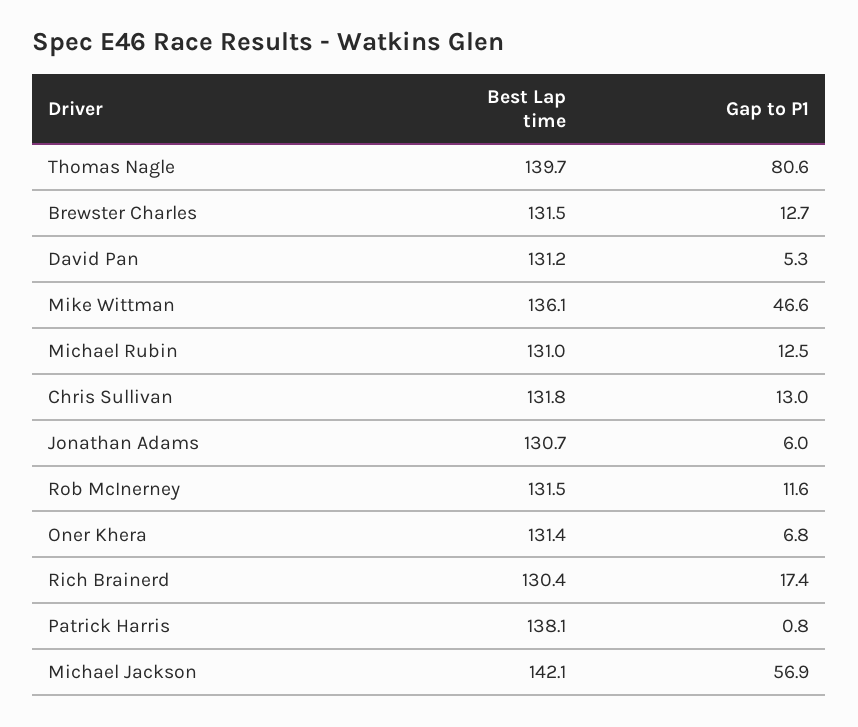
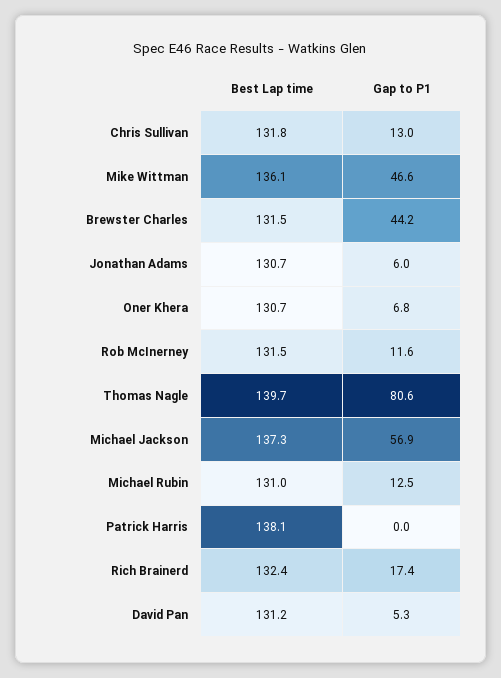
Gap to P1, Brewster Charles: 12.7 -> 44.2
Best Lap time, Oner Khera: 131.4 -> 130.7
Best Lap time, Rich Brainerd: 130.4 -> 132.4
Gap to P1, Patrick Harris: 0.8 -> 0
Best Lap time, Michael Jackson: 142.1 -> 137.3

